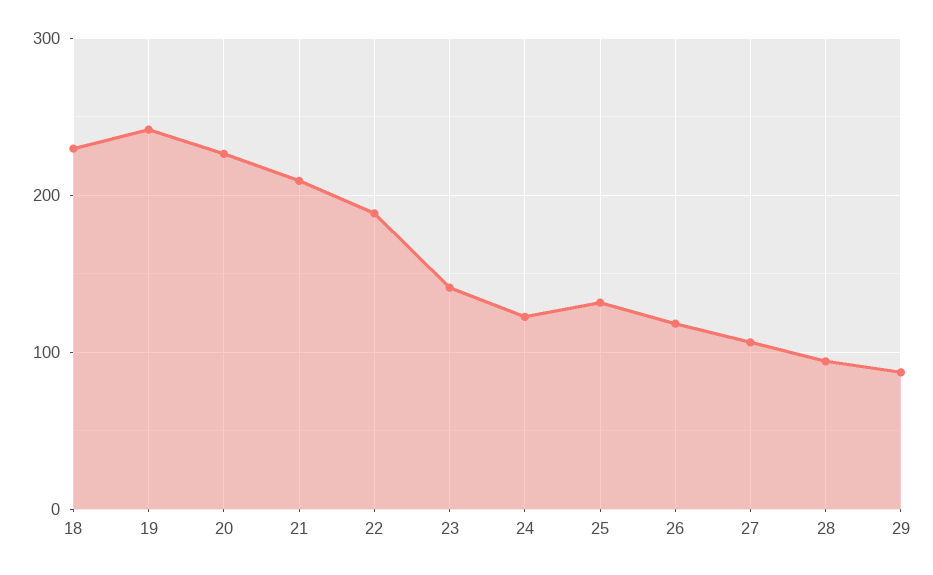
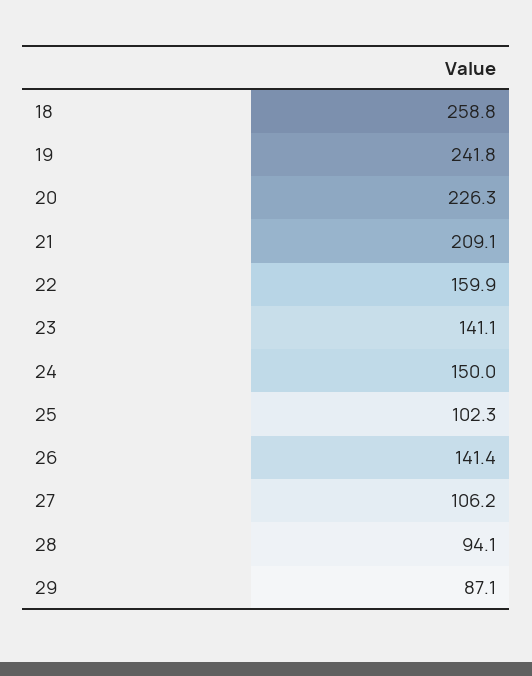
18: 230 -> 258.8
22: 190 -> 159.9
24: 120 -> 150
25: 130 -> 102.3
26: 120 -> 141.4

